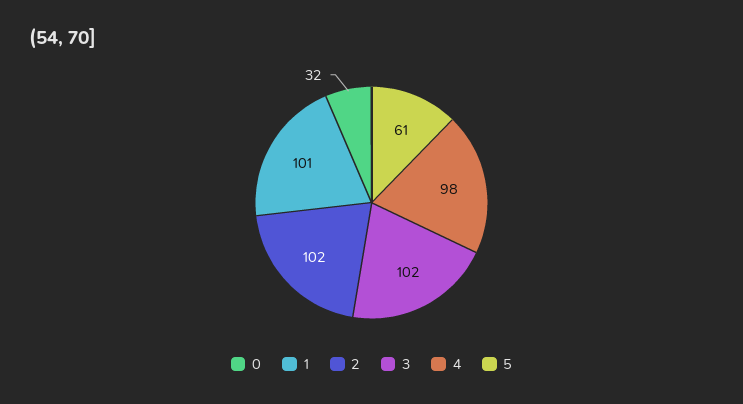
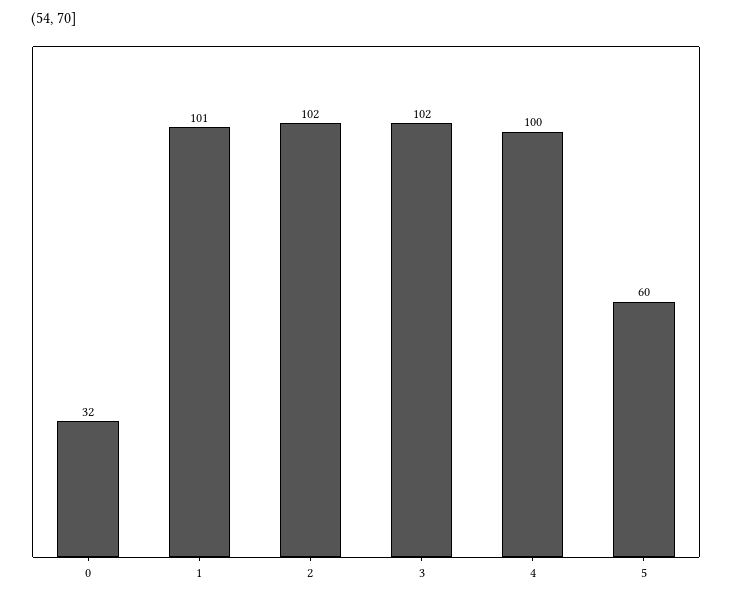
4: 98 -> 100
5: 61 -> 60

